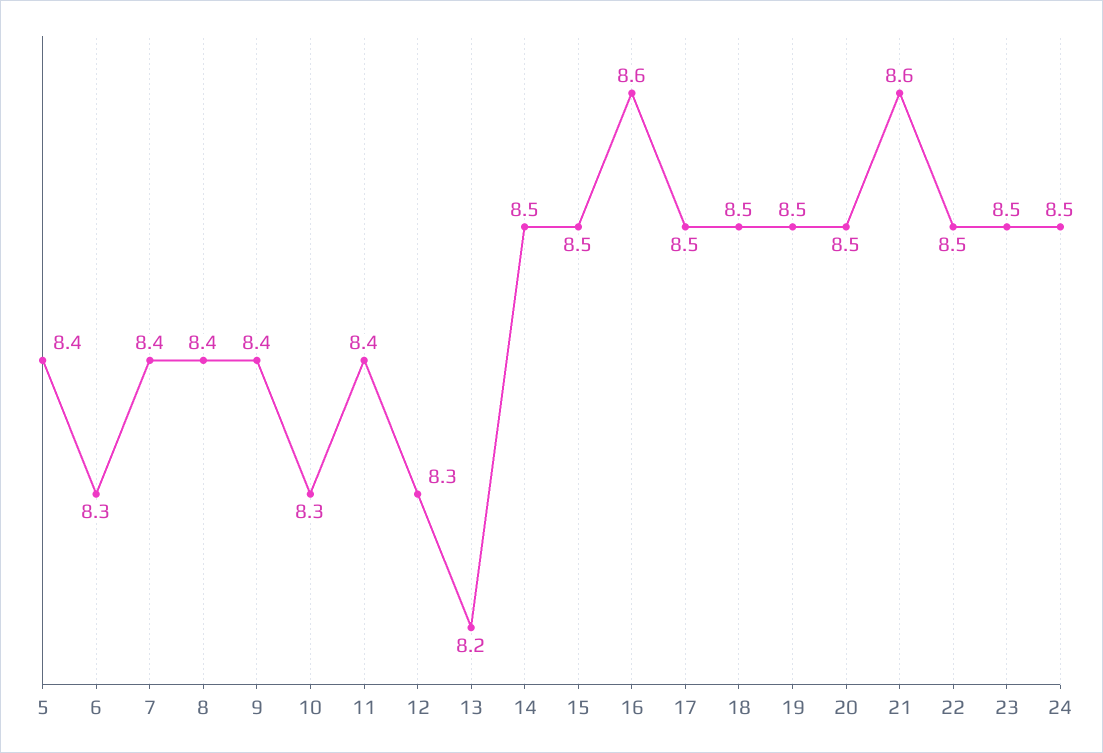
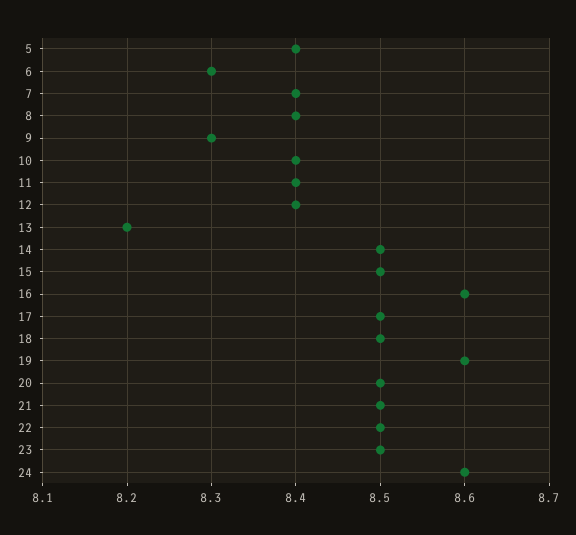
9: 8.4 -> 8.3
10: 8.3 -> 8.4
12: 8.3 -> 8.4
19: 8.5 -> 8.6
21: 8.6 -> 8.5
24: 8.5 -> 8.6

